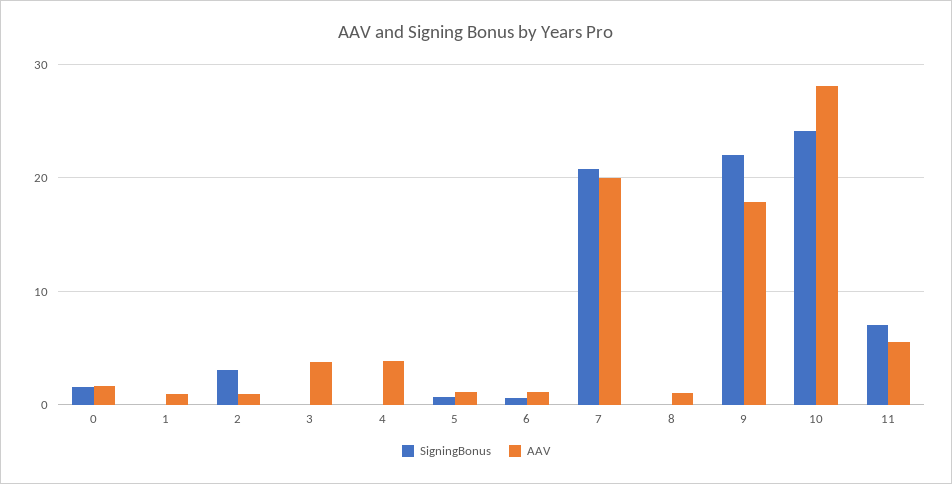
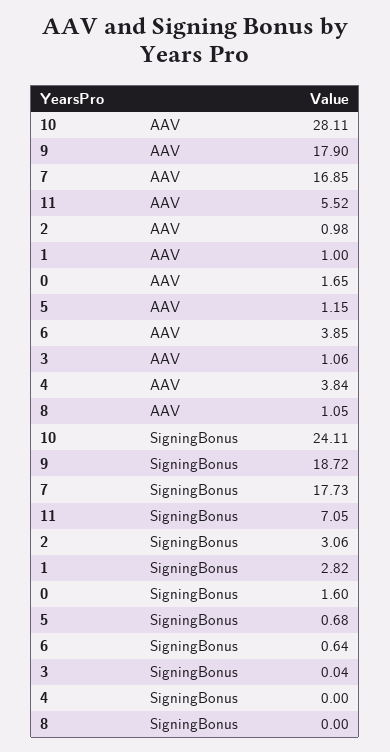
SigningBonus, 1: 0 -> 2.82
AAV, 3: 4 -> 1.06
AAV, 6: 1 -> 3.85
SigningBonus, 7: 21 -> 17.73
AAV, 7: 20 -> 16.85
SigningBonus, 9: 22 -> 18.72

